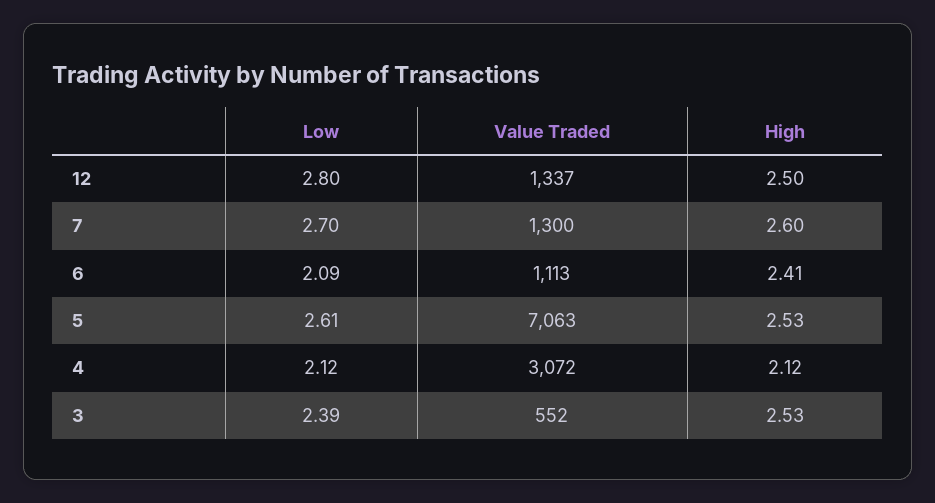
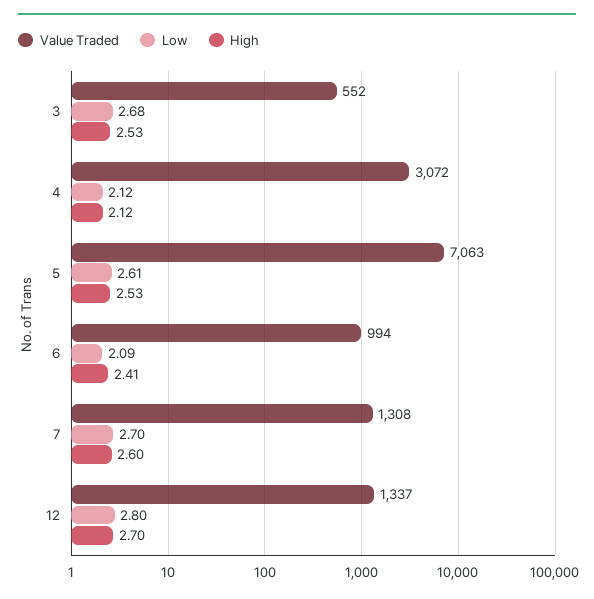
High, 12: 2.5 -> 2.7
Value Traded, 7: 1300 -> 1308
Value Traded, 6: 1113 -> 994
Low, 3: 2.39 -> 2.68

